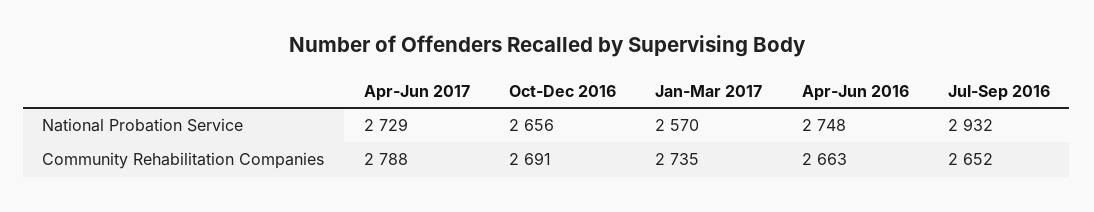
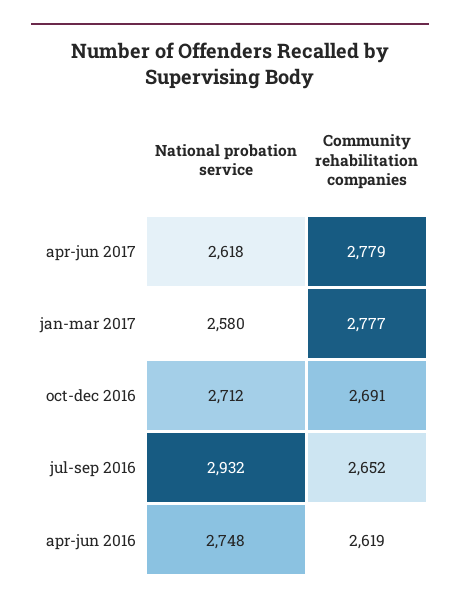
Apr-Jun 2017, National Probation Service: 2729 -> 2618
Oct-Dec 2016, National Probation Service: 2656 -> 2712
Jan-Mar 2017, National Probation Service: 2570 -> 2580
Apr-Jun 2017, Community Rehabilitation Companies: 2788 -> 2779
Jan-Mar 2017, Community Rehabilitation Companies: 2735 -> 2777
Apr-Jun 2016, Community Rehabilitation Companies: 2663 -> 2619

